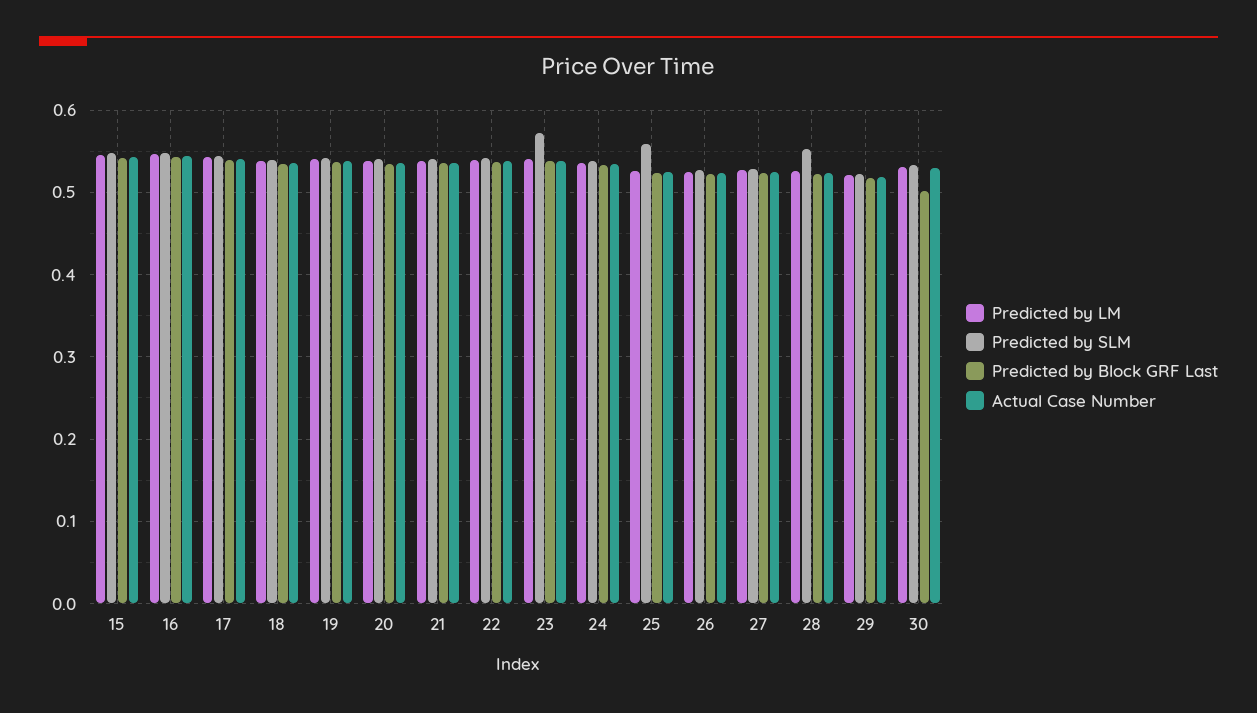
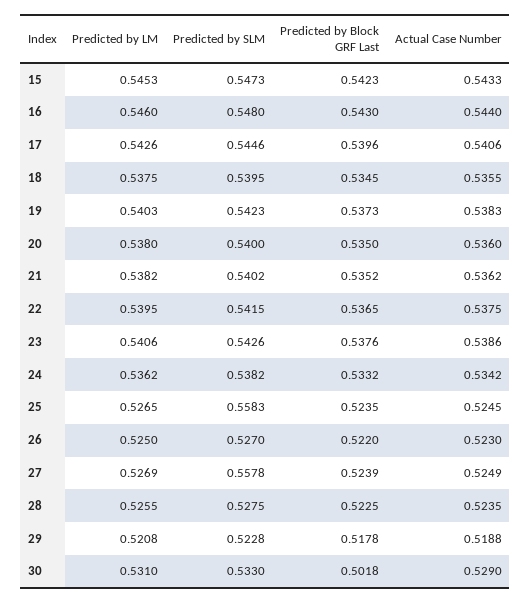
Predicted by SLM, 23: 0.57 -> 0.5426
Predicted by SLM, 27: 0.53 -> 0.5578
Predicted by SLM, 28: 0.55 -> 0.5275

